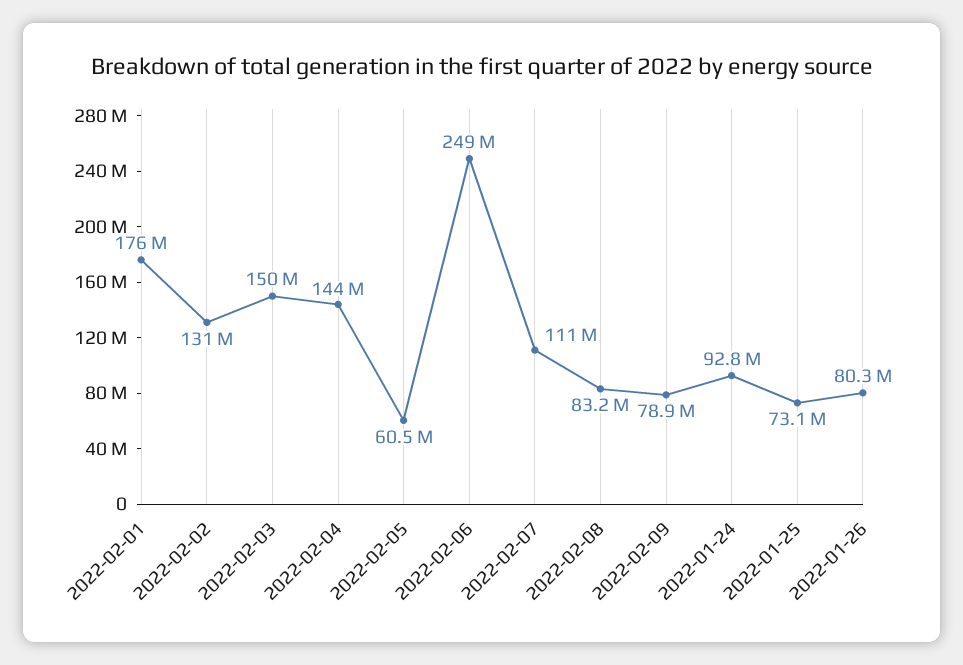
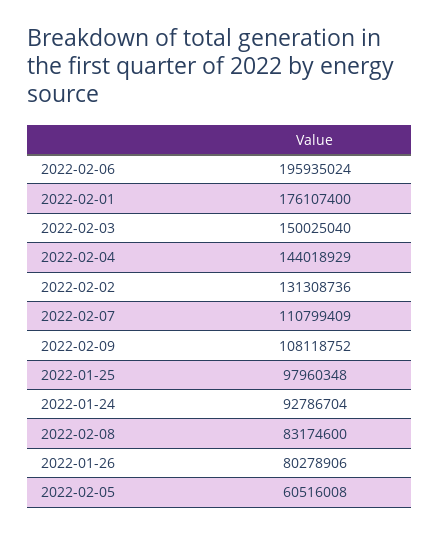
2022-02-06: 249000000 -> 195935024
2022-02-09: 78900000 -> 108118752
2022-01-25: 73100000 -> 97960348

